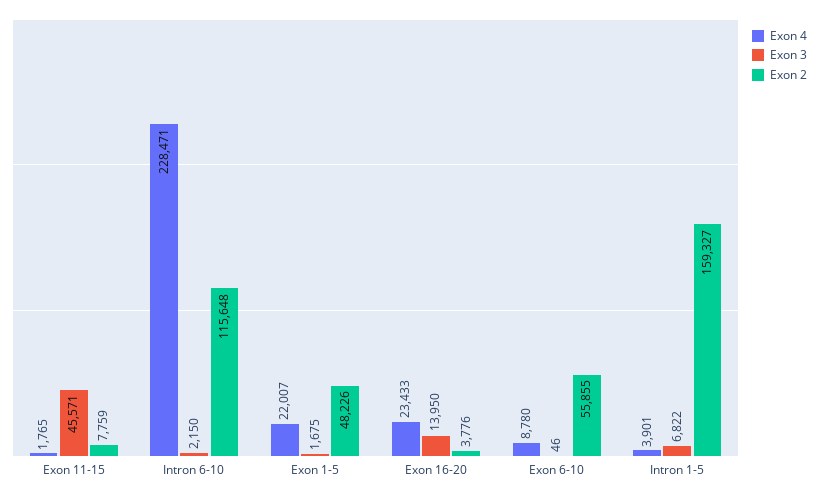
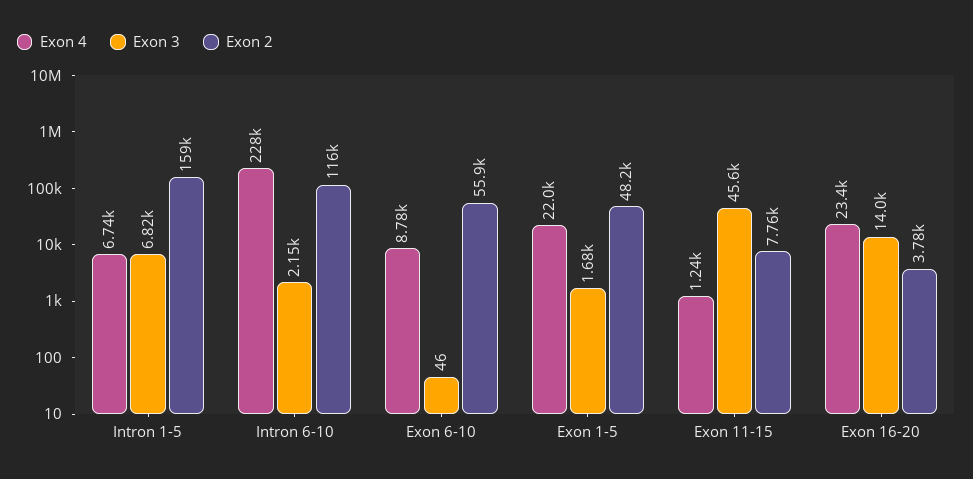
Exon 4, Exon 11-15: 1765 -> 1240
Exon 4, Intron 1-5: 3901 -> 6740

